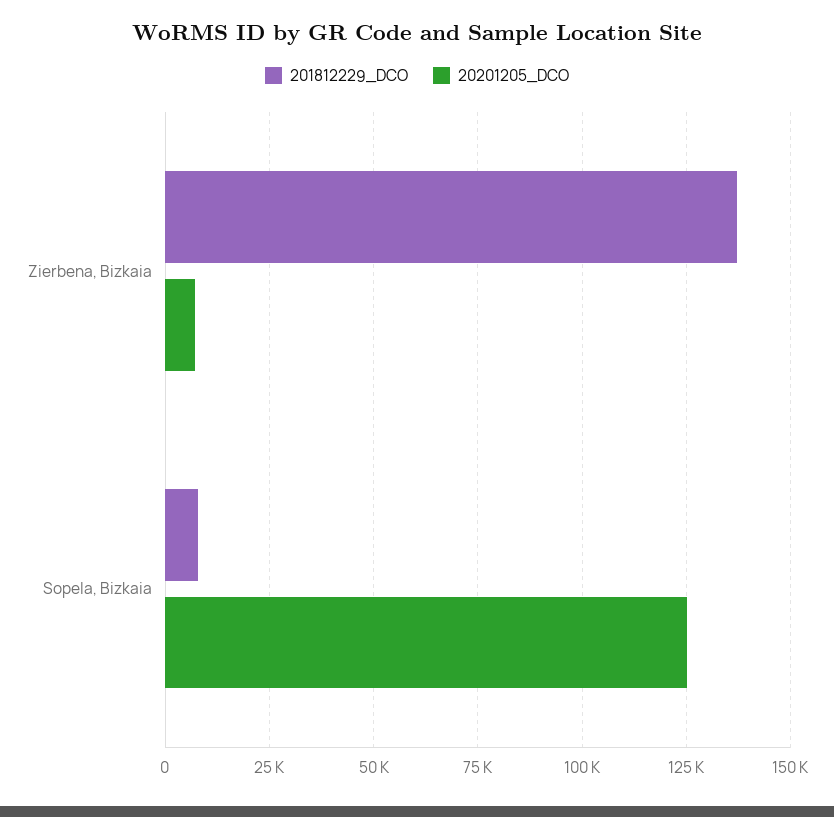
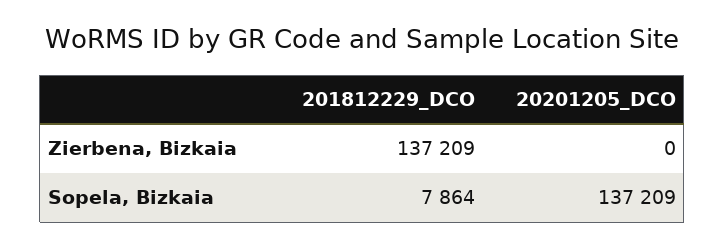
20201205_DCO, Zierbena, Bizkaia: 7500 -> 0
20201205_DCO, Sopela, Bizkaia: 125000 -> 137209

